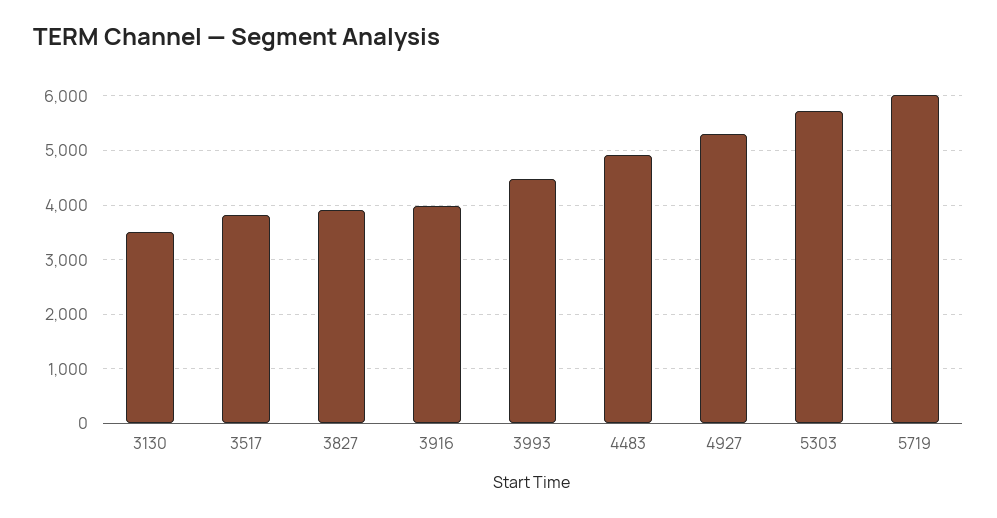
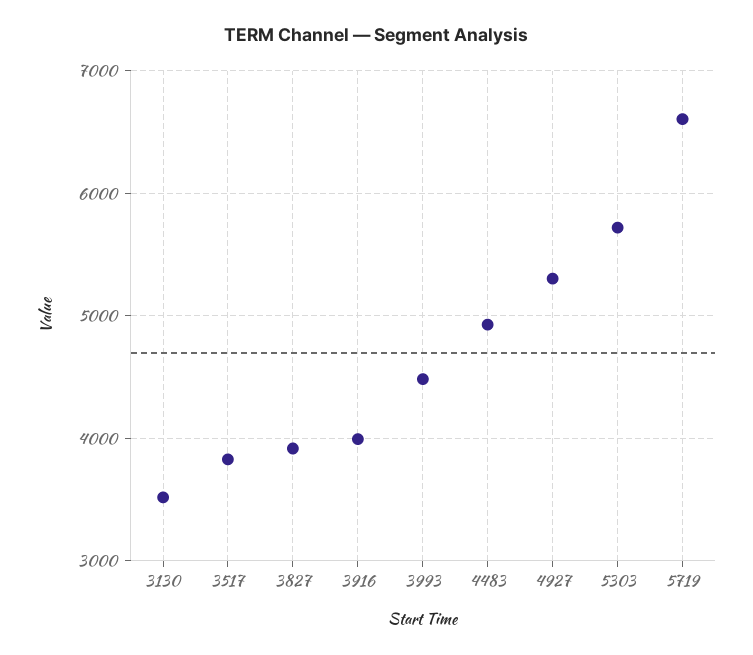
5719: 6000 -> 6600

